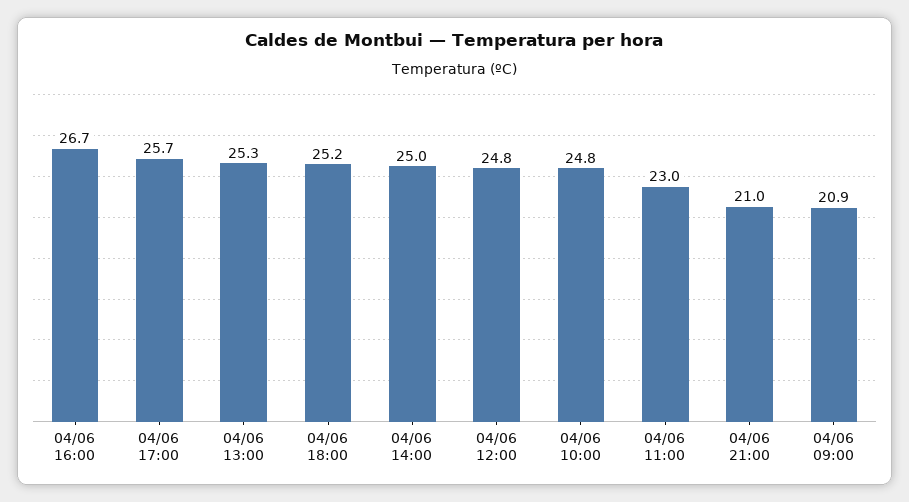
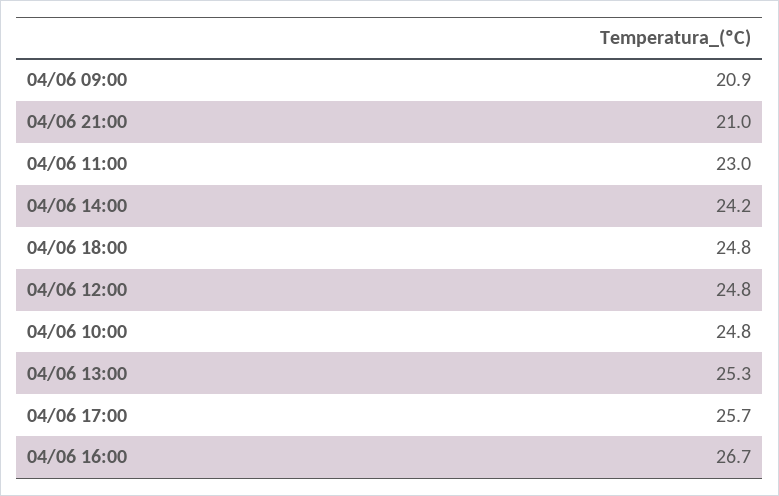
04/06 18:00: 25.2 -> 24.8
04/06 14:00: 25 -> 24.2

